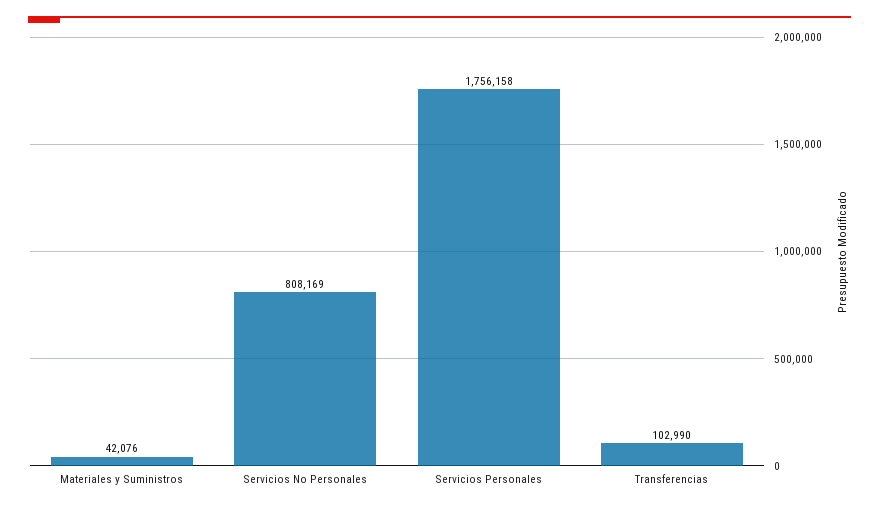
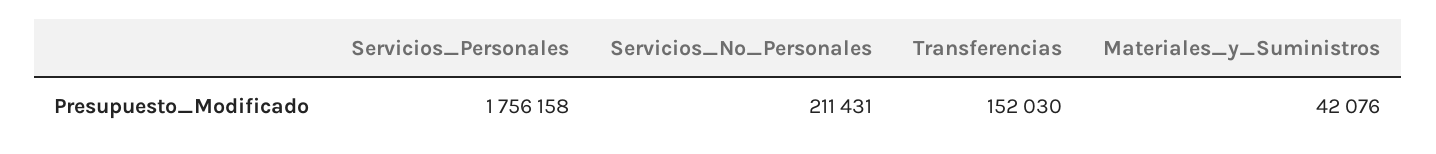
Servicios No Personales: 808169 -> 211431
Transferencias: 102990 -> 152030

